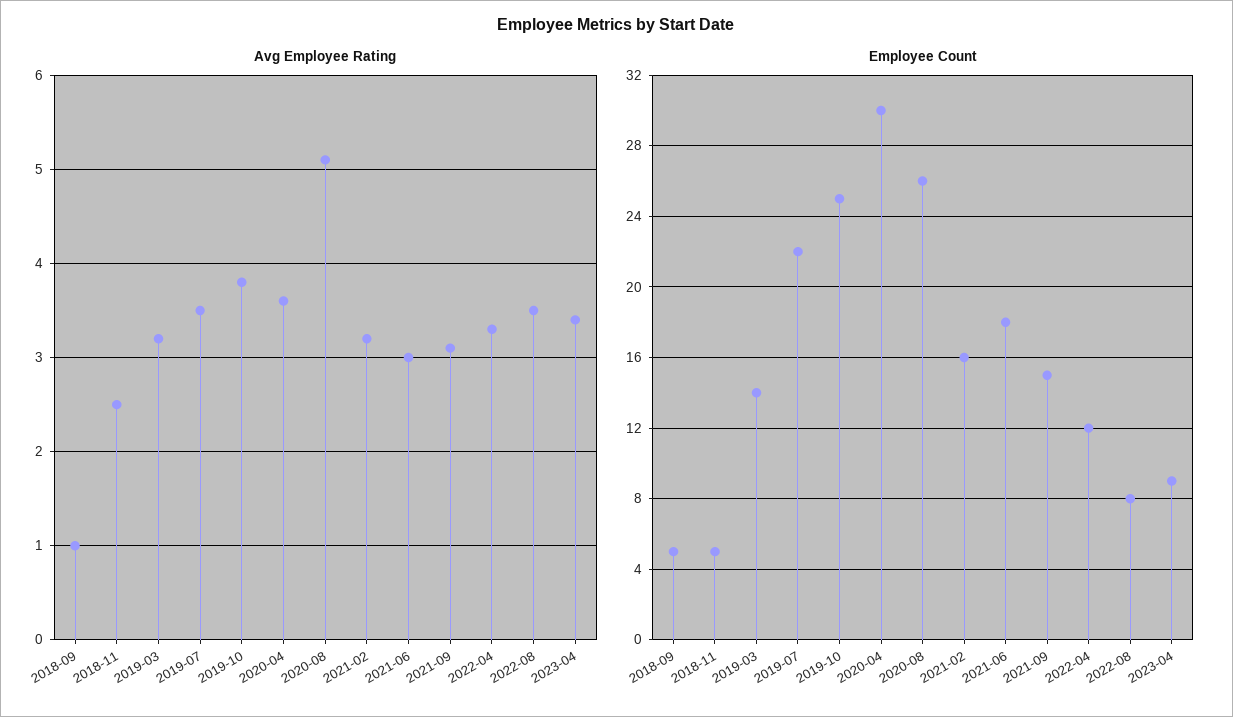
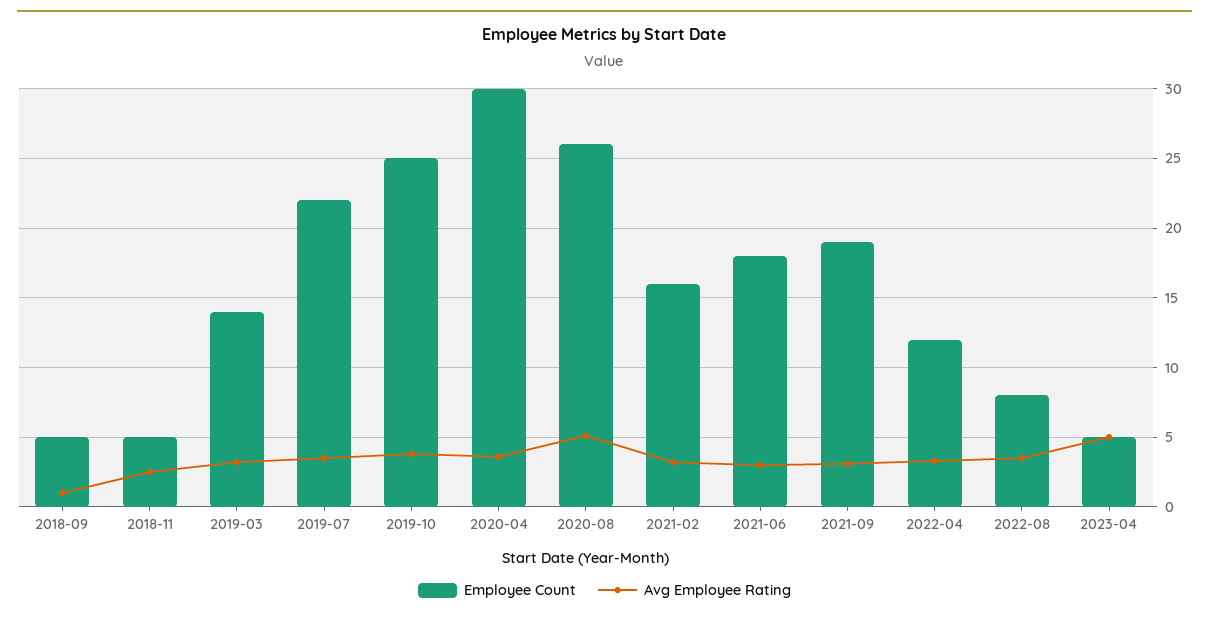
Avg Employee Rating, 2023-04: 3.4 -> 5
Employee Count, 2021-09: 15 -> 19
Employee Count, 2023-04: 9 -> 5

